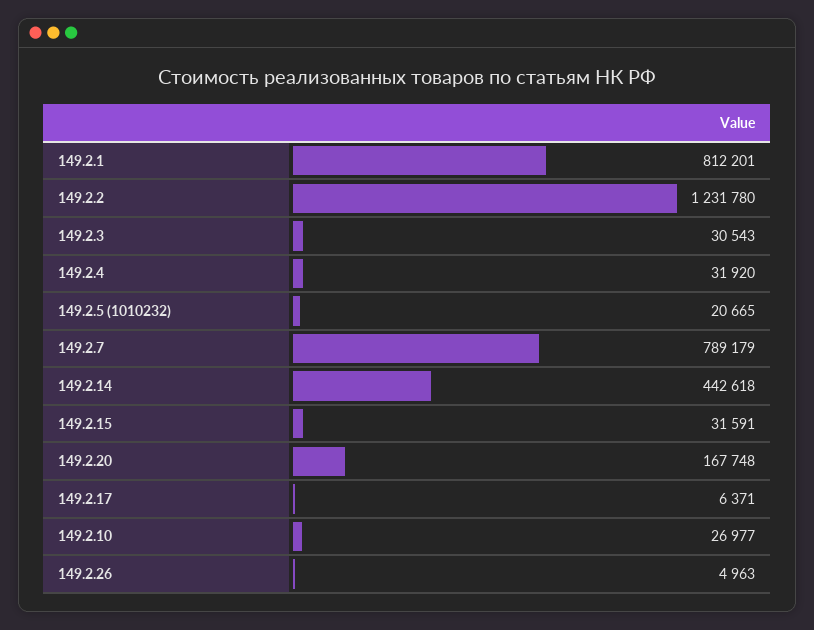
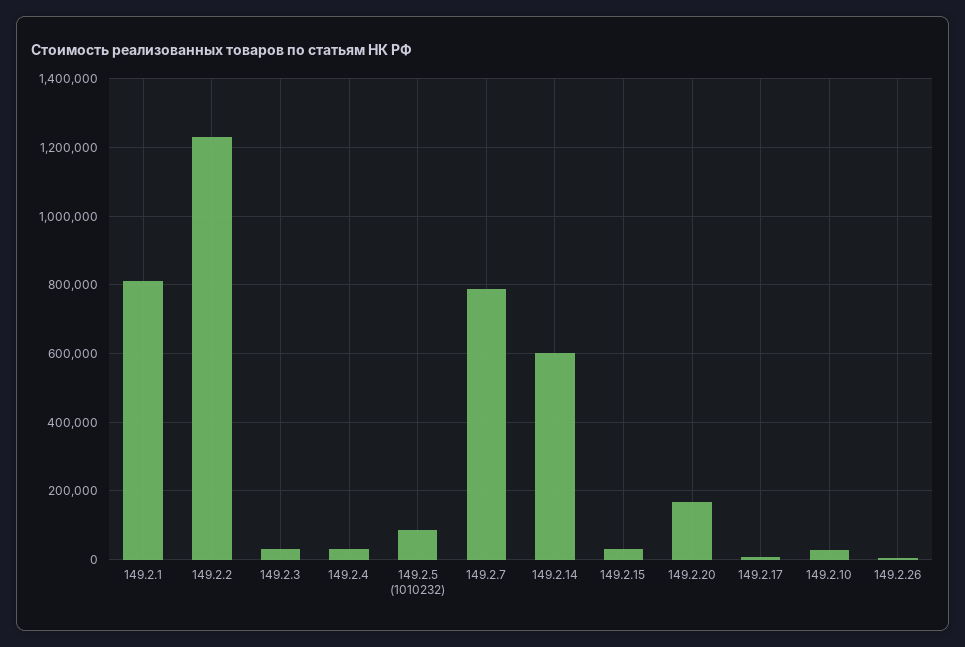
149.2.5 (1010232): 20665 -> 80000
149.2.14: 442618 -> 600000

